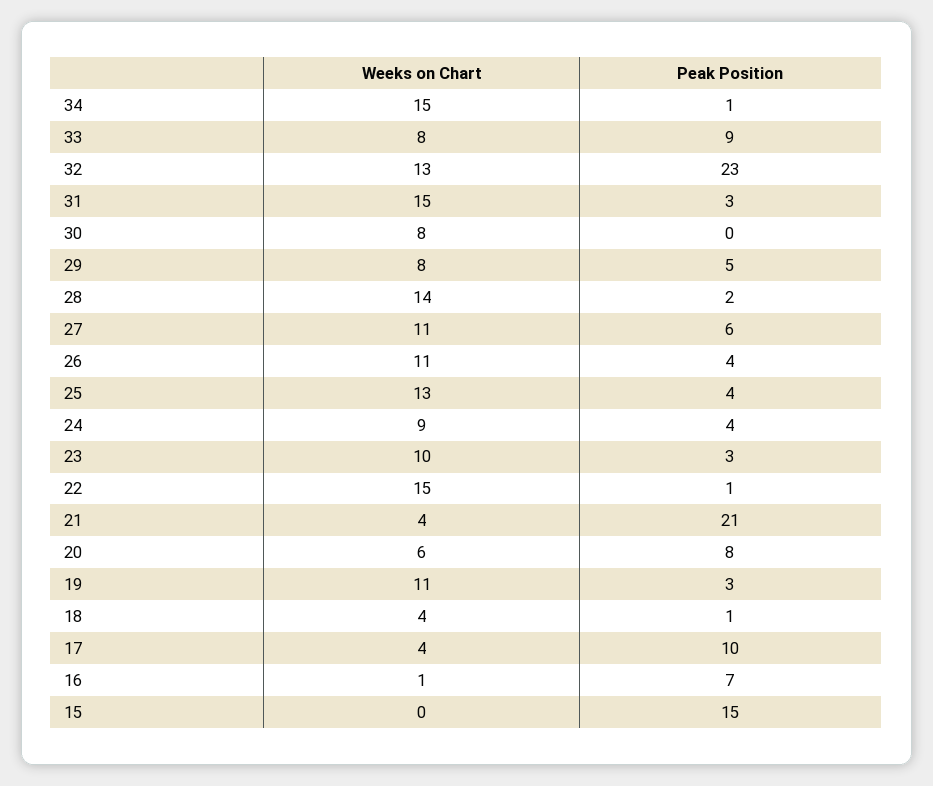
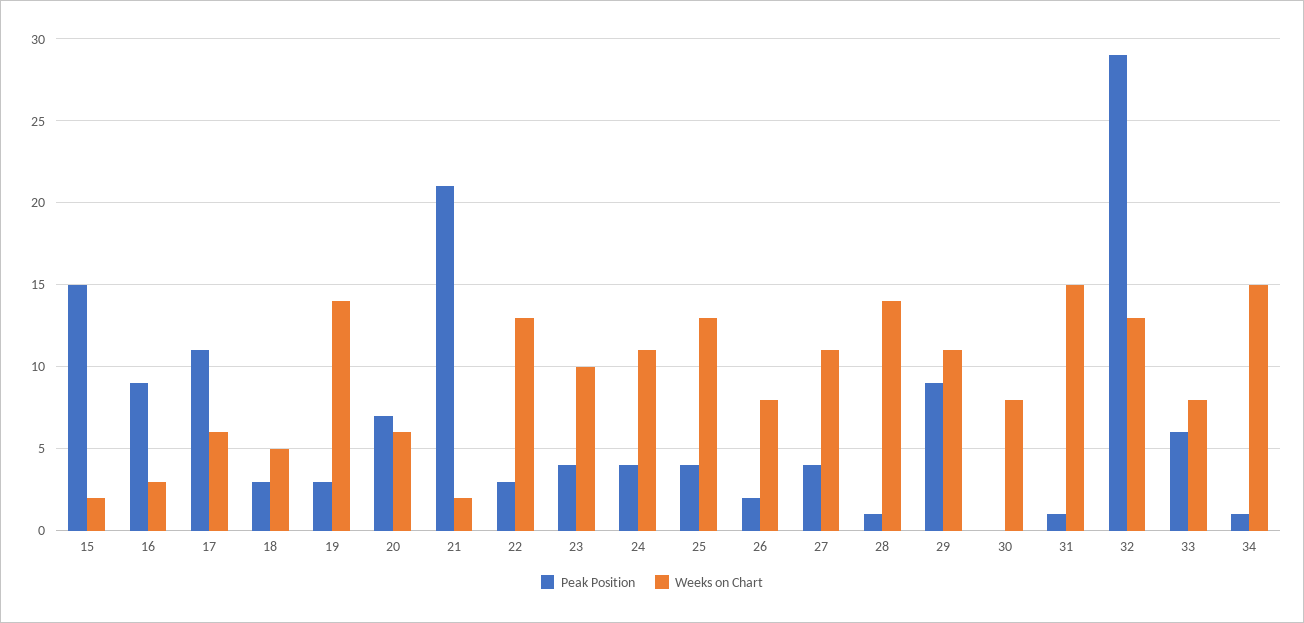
Peak Position, 33: 9 -> 6
Peak Position, 32: 23 -> 29
Peak Position, 31: 3 -> 1
Weeks on Chart, 29: 8 -> 11
Peak Position, 29: 5 -> 9
Peak Position, 28: 2 -> 1
Peak Position, 27: 6 -> 4
Weeks on Chart, 26: 11 -> 8
Peak Position, 26: 4 -> 2
Weeks on Chart, 24: 9 -> 11
Peak Position, 23: 3 -> 4
Weeks on Chart, 22: 15 -> 13
Peak Position, 22: 1 -> 3
Weeks on Chart, 21: 4 -> 2
Peak Position, 20: 8 -> 7
Weeks on Chart, 19: 11 -> 14
Weeks on Chart, 18: 4 -> 5
Peak Position, 18: 1 -> 3
Weeks on Chart, 17: 4 -> 6
Peak Position, 17: 10 -> 11
Weeks on Chart, 16: 1 -> 3
Peak Position, 16: 7 -> 9
Weeks on Chart, 15: 0 -> 2

